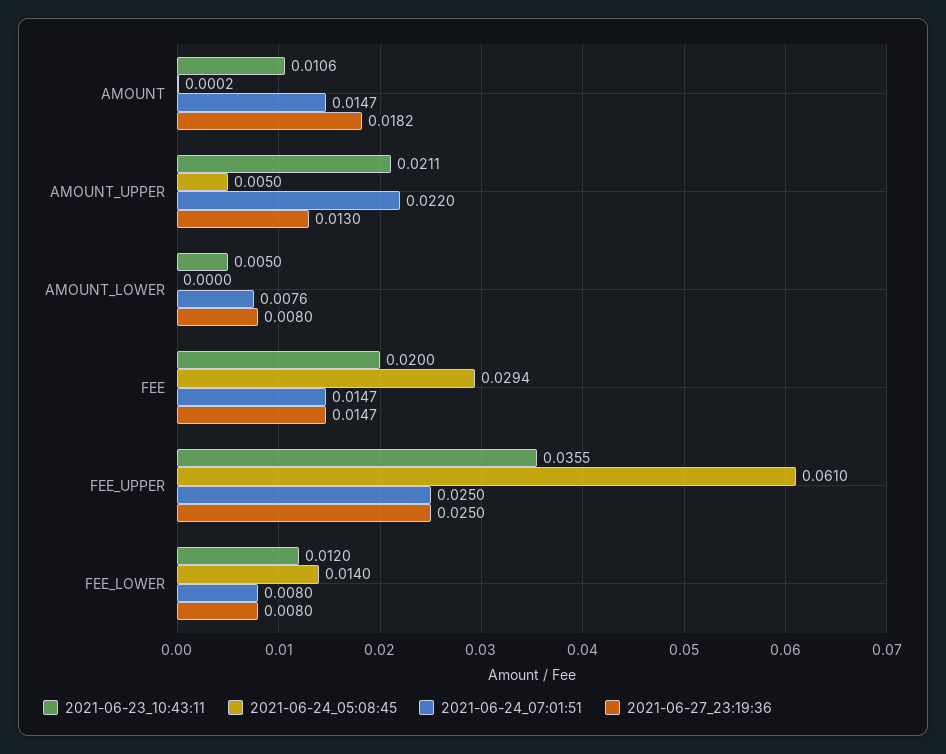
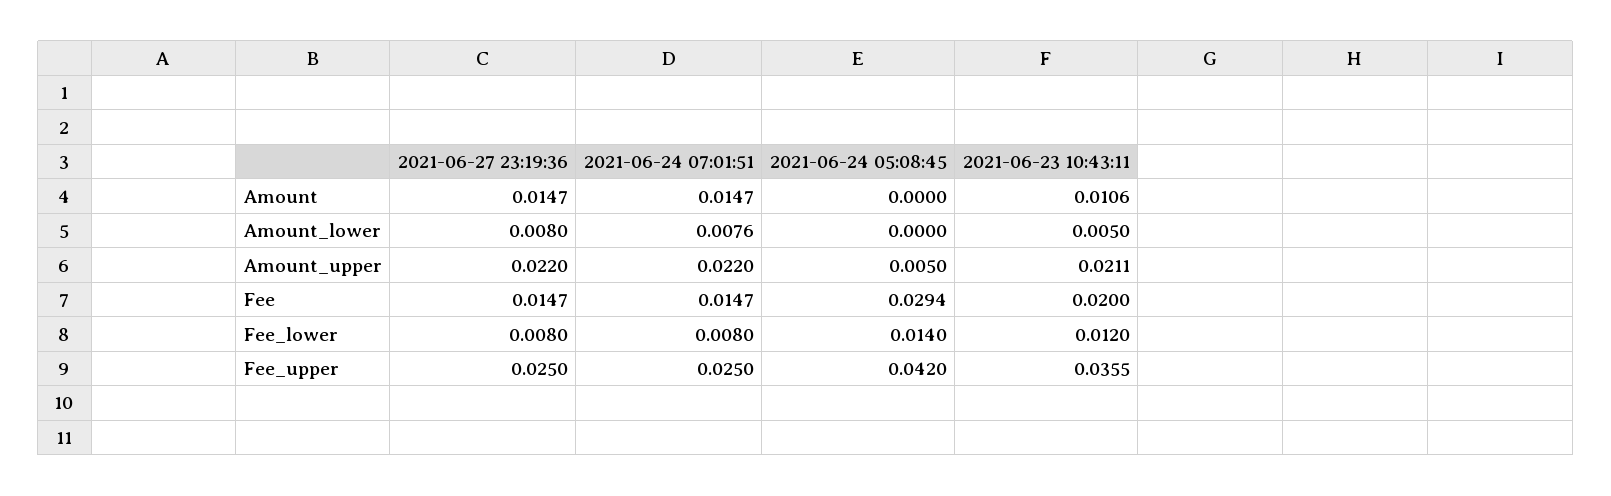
2021-06-24_05:08:45, AMOUNT: 0.0002 -> 0
2021-06-27_23:19:36, AMOUNT: 0.0182 -> 0.0147
2021-06-27_23:19:36, AMOUNT_UPPER: 0.013 -> 0.022
2021-06-24_05:08:45, FEE_UPPER: 0.061 -> 0.042

